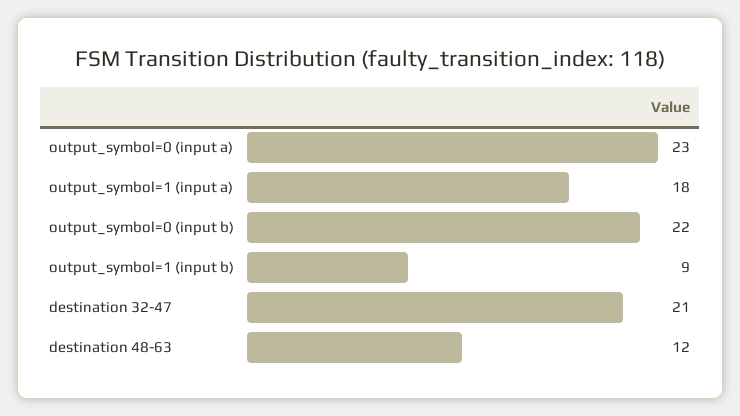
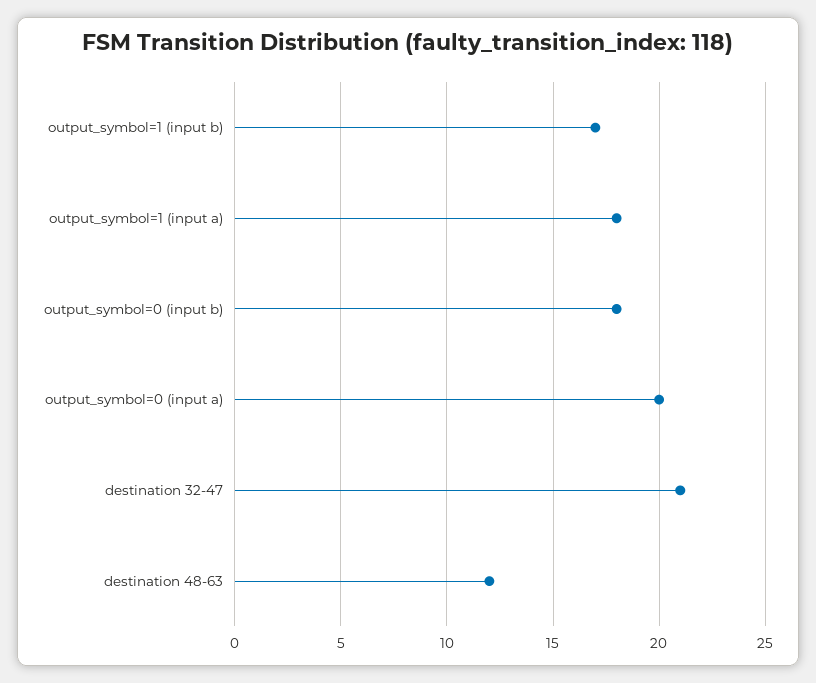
output_symbol=0 (input a): 23 -> 20
output_symbol=0 (input b): 22 -> 18
output_symbol=1 (input b): 9 -> 17

